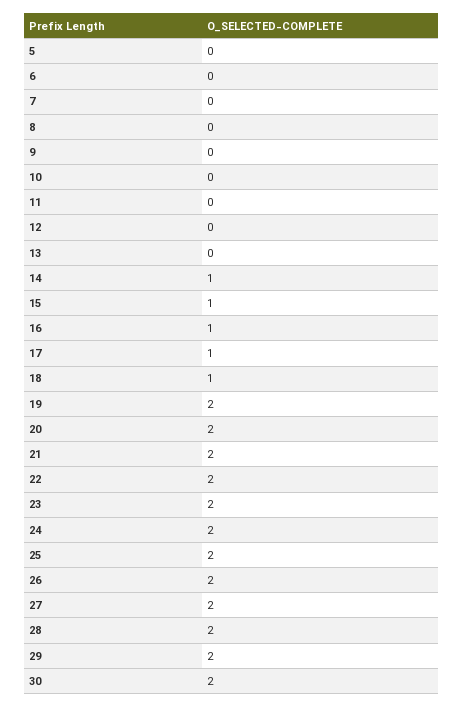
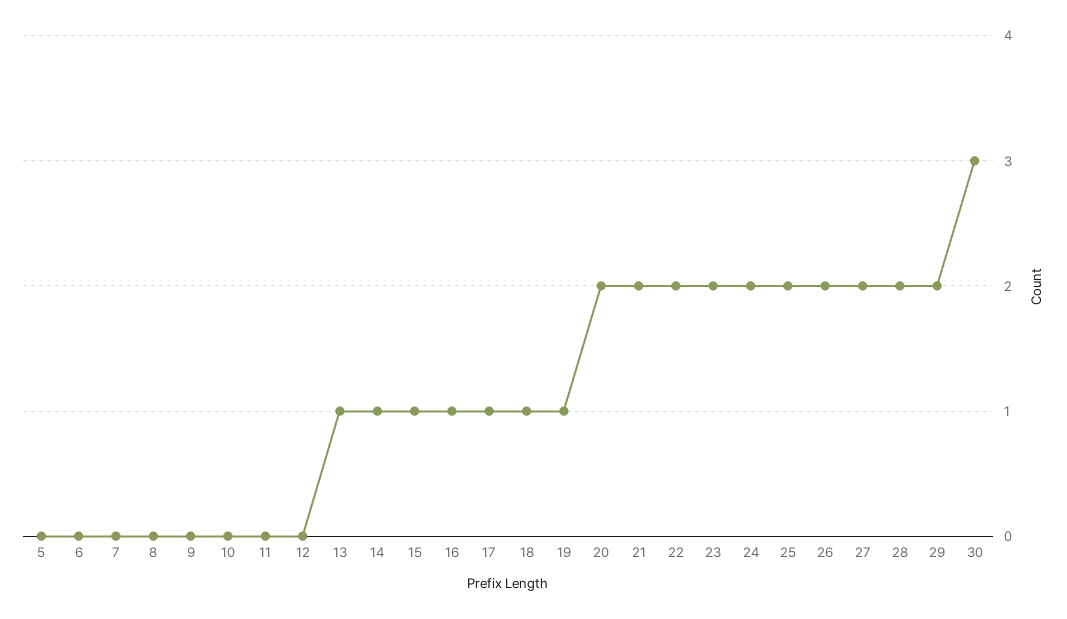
13: 0 -> 1
19: 2 -> 1
30: 2 -> 3

